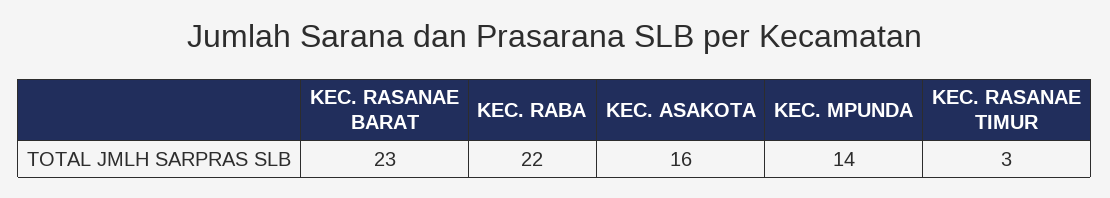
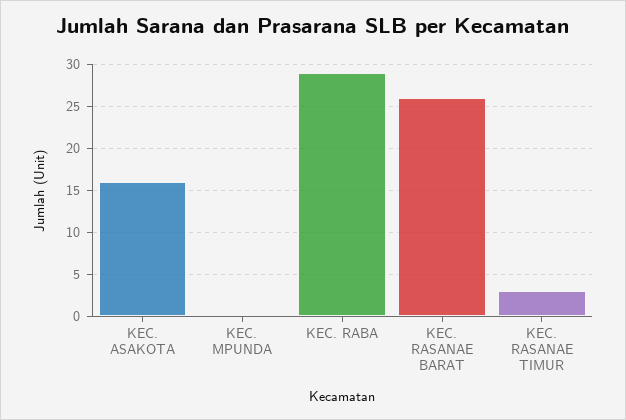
KEC. RASANAE BARAT: 23 -> 26
KEC. RABA: 22 -> 29
KEC. MPUNDA: 14 -> 0

